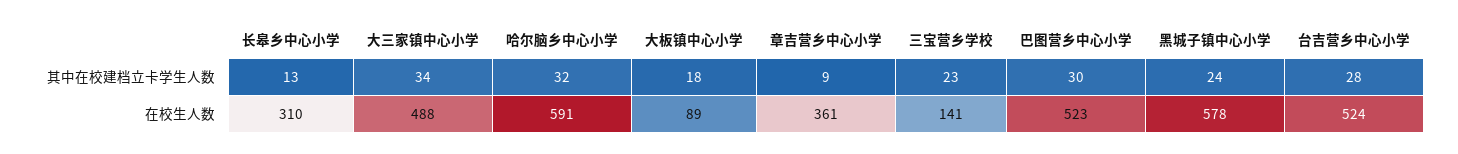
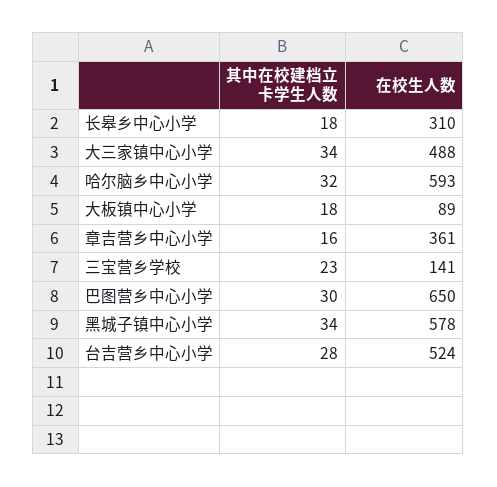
长皋乡中心小学, 其中在校建档立卡学生人数: 13 -> 18
章吉营乡中心小学, 其中在校建档立卡学生人数: 9 -> 16
黑城子镇中心小学, 其中在校建档立卡学生人数: 24 -> 34
哈尔脑乡中心小学, 在校生人数: 591 -> 593
巴图营乡中心小学, 在校生人数: 523 -> 650

